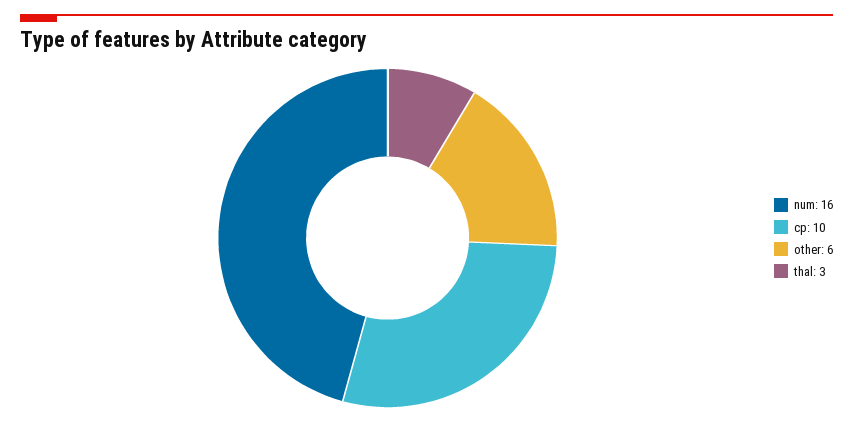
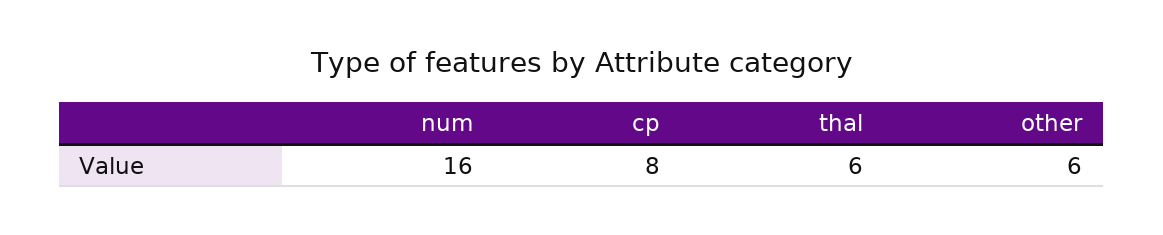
cp: 10 -> 8
thal: 3 -> 6

